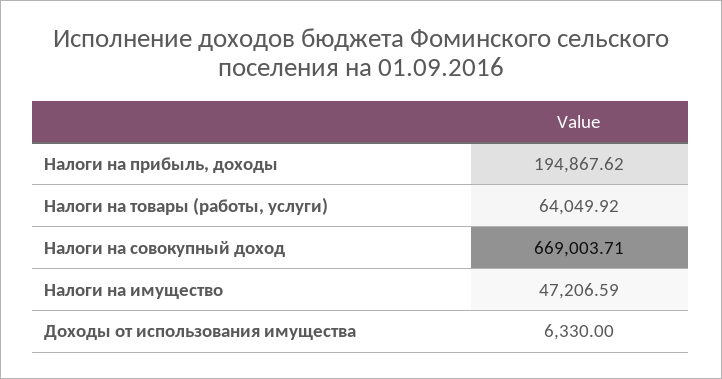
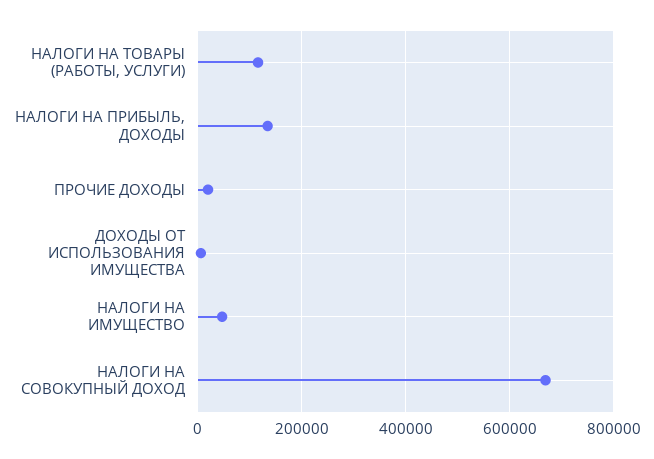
Налоги на прибыль, доходы: 194867.62 -> 140000
Налоги на товары (работы, услуги): 64049.92 -> 120000
ПРОЧИЕ ДОХОДЫ: none -> 20000

